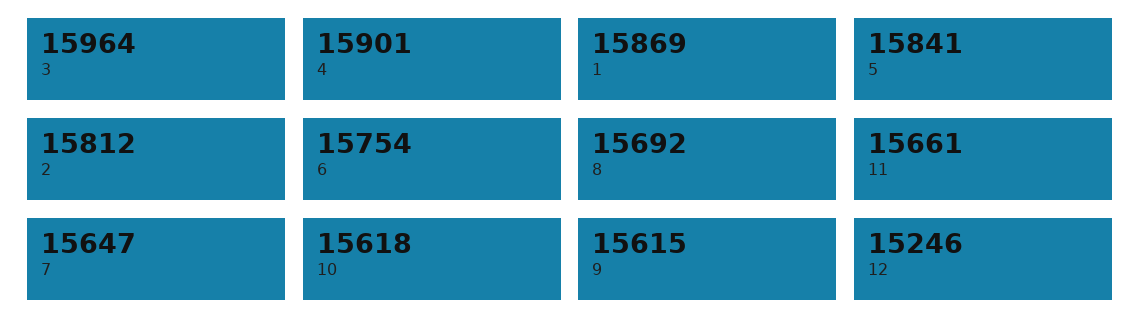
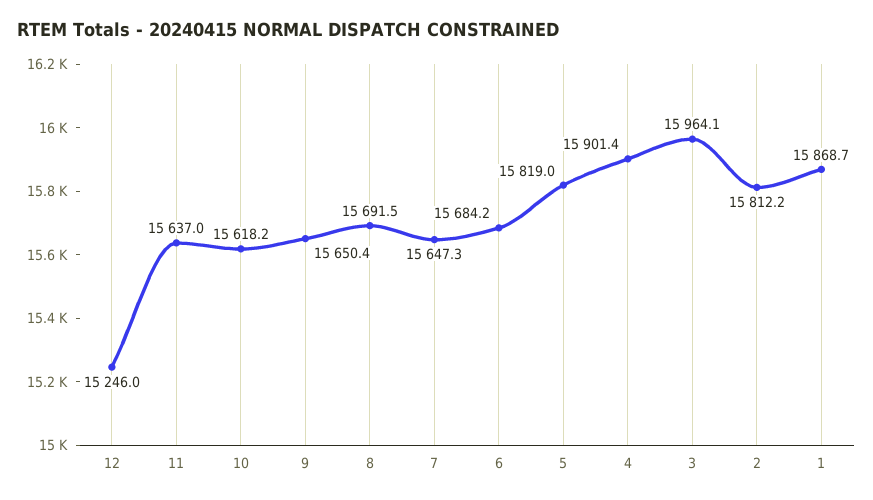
5: 15841 -> 15819
6: 15754 -> 15684.2
11: 15661 -> 15637
9: 15615 -> 15650.4

